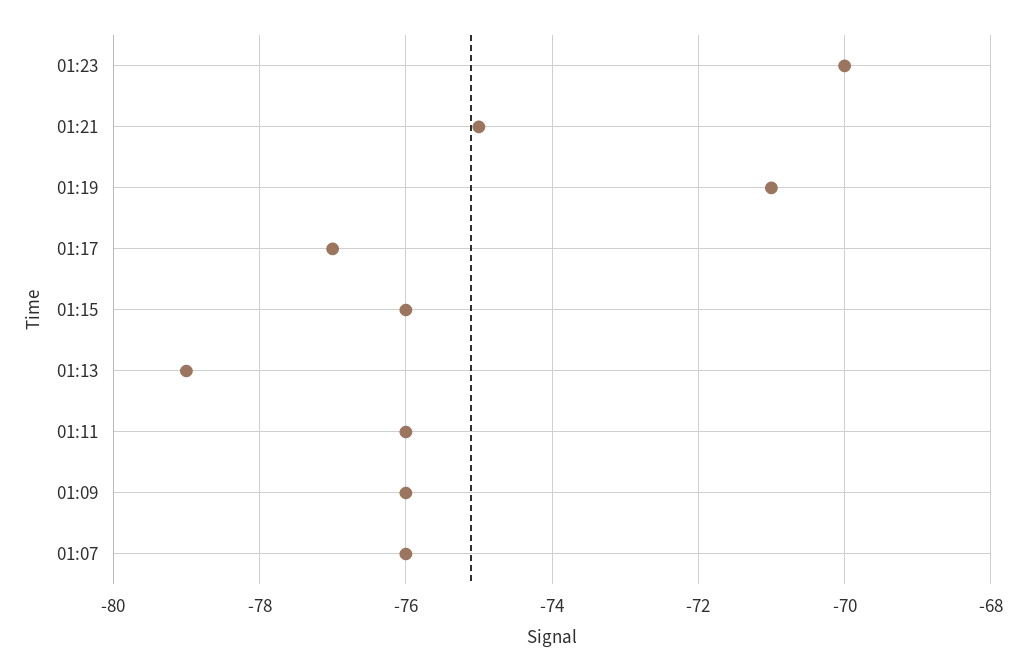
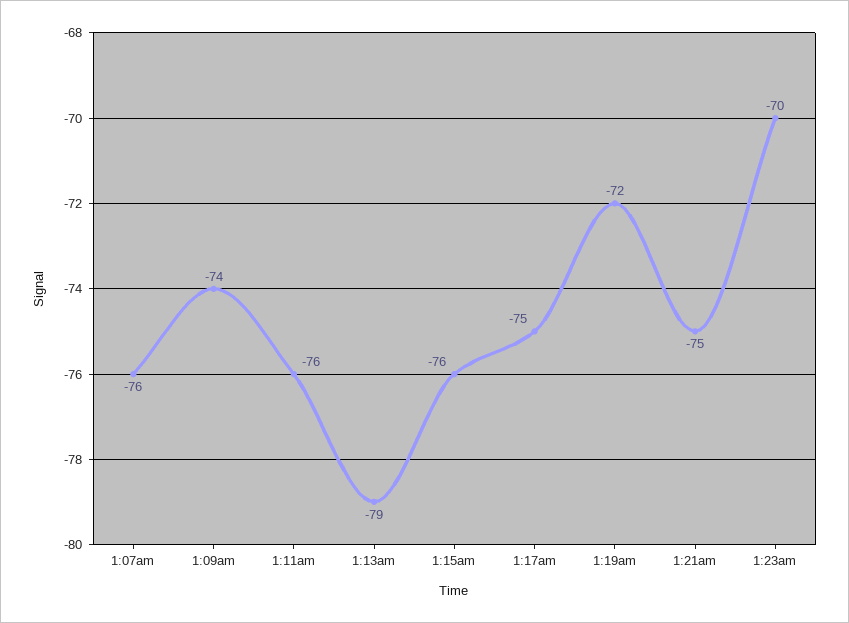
01:19: -71 -> -72
01:17: -77 -> -75
01:09: -76 -> -74

